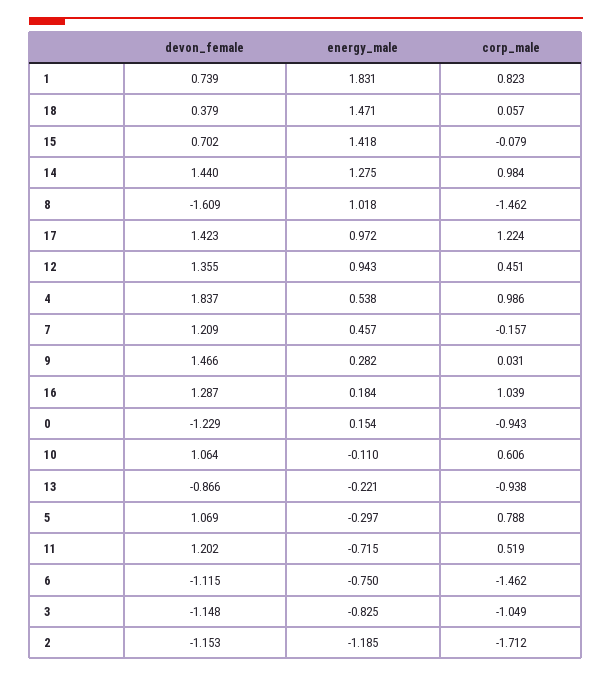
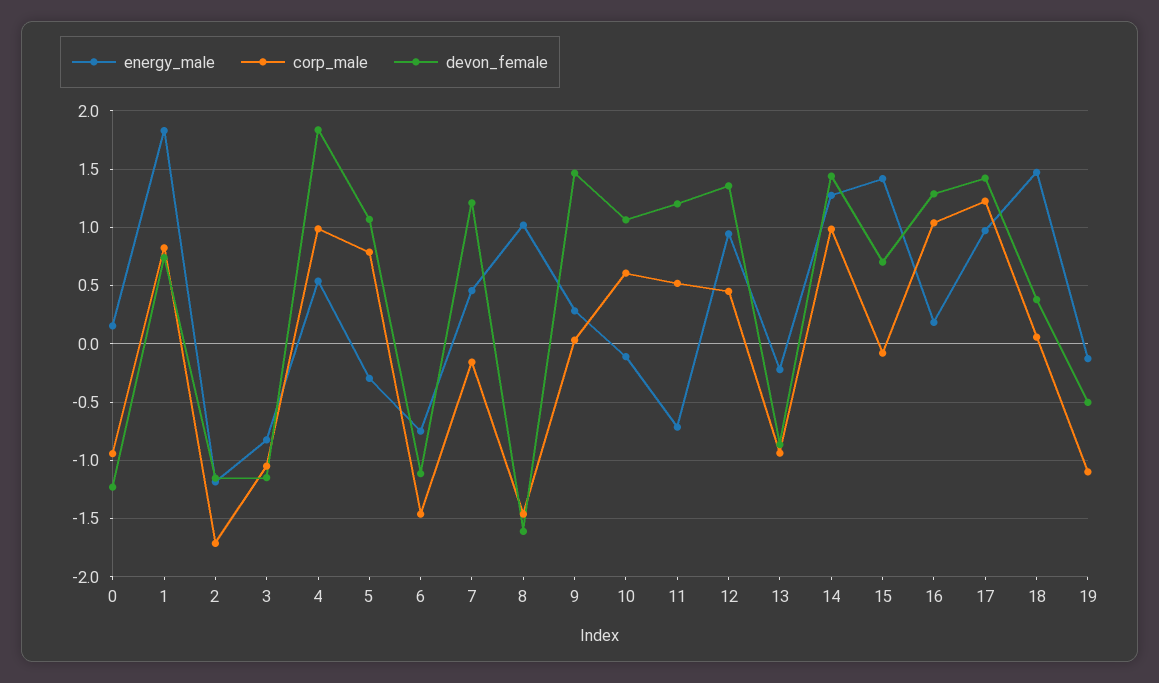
energy_male, 19: none -> -0.1
corp_male, 19: none -> -1.1
devon_female, 19: none -> -0.5

